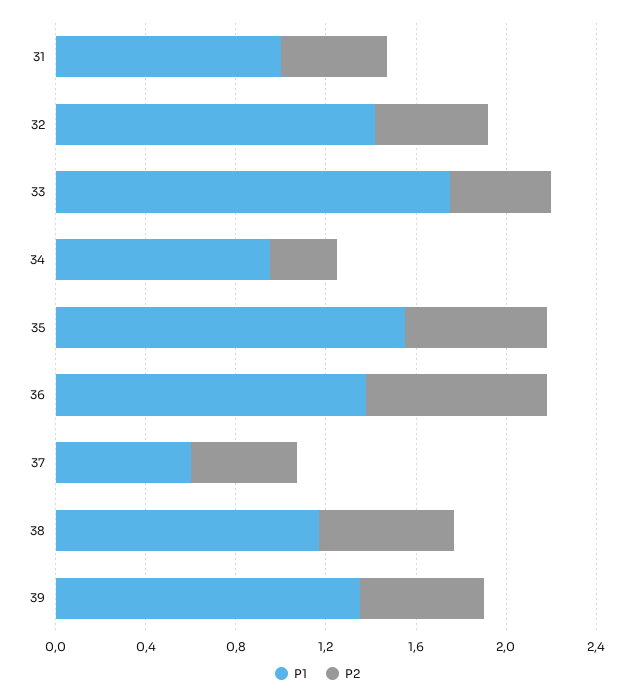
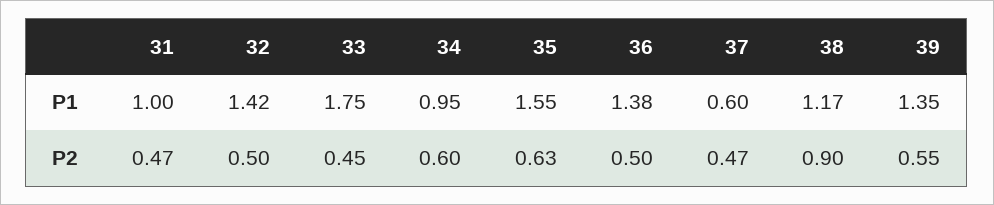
P2, 34: 0.3 -> 0.6
P2, 36: 0.8 -> 0.5
P2, 38: 0.6 -> 0.9

